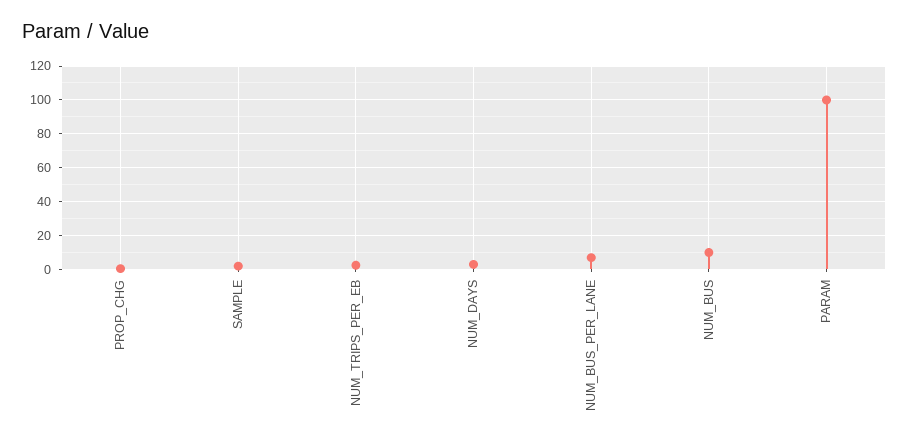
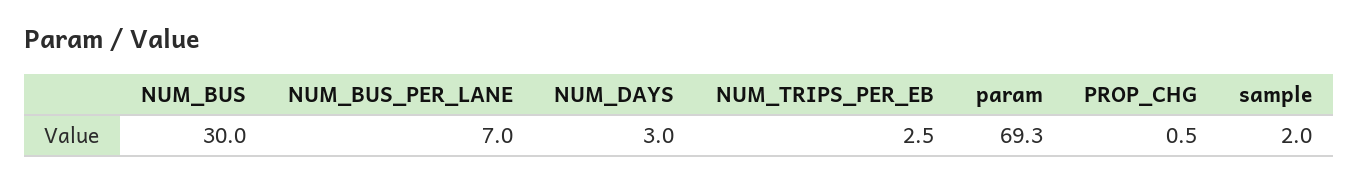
NUM_BUS: 10 -> 30
PARAM: 100 -> 69.3

